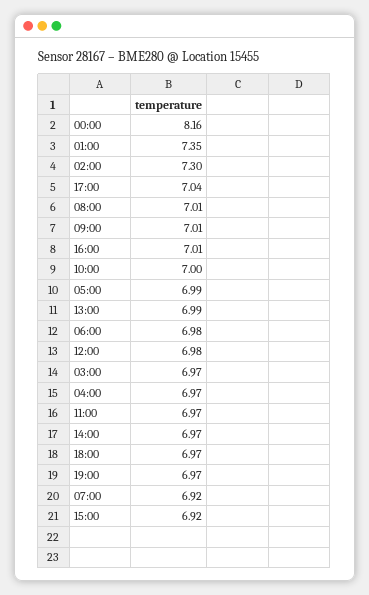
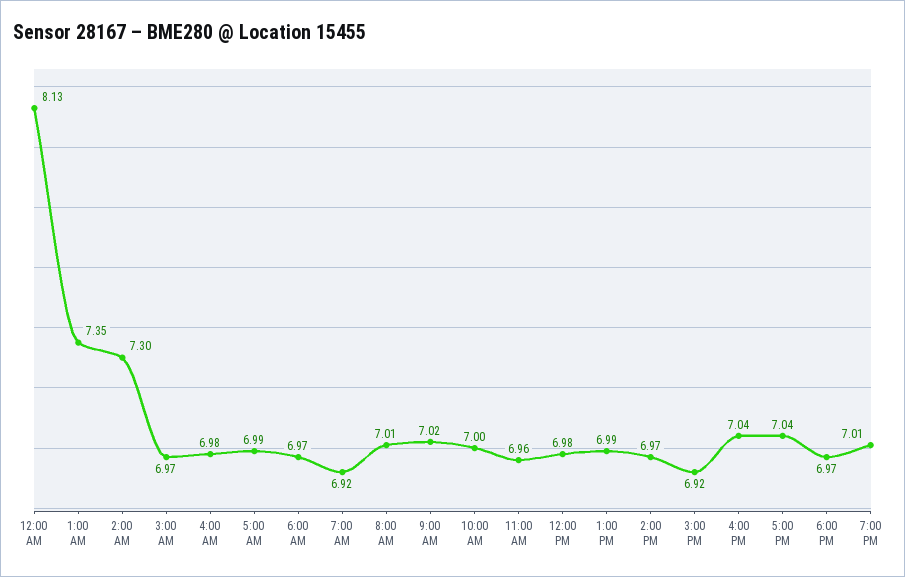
00:00: 8.16 -> 8.13
09:00: 7.01 -> 7.02
16:00: 7.01 -> 7.04
06:00: 6.98 -> 6.97
04:00: 6.97 -> 6.98
11:00: 6.97 -> 6.96
19:00: 6.97 -> 7.01

